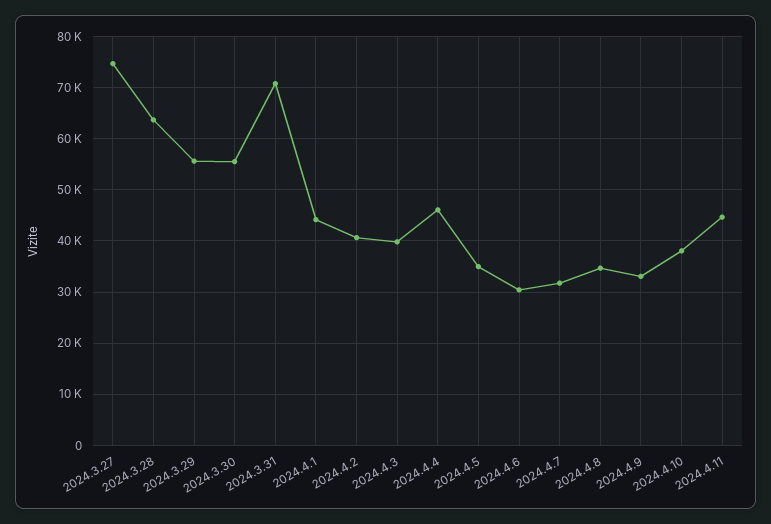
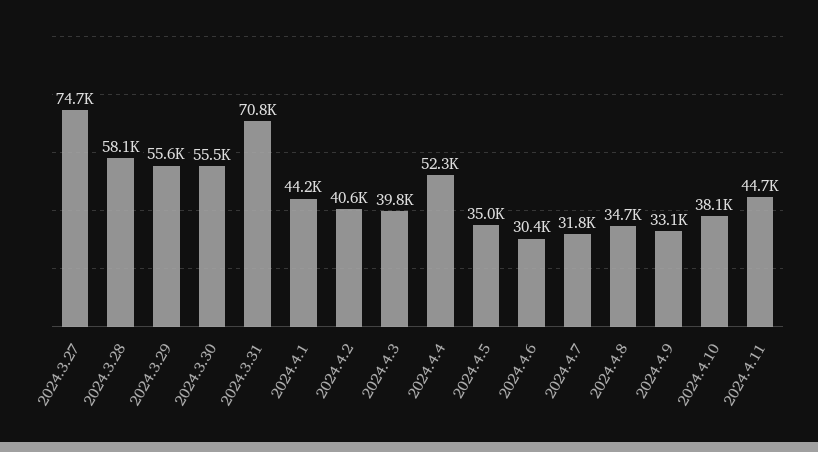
2024.3.28: 64000 -> 58100
2024.4.4: 46000 -> 52300

